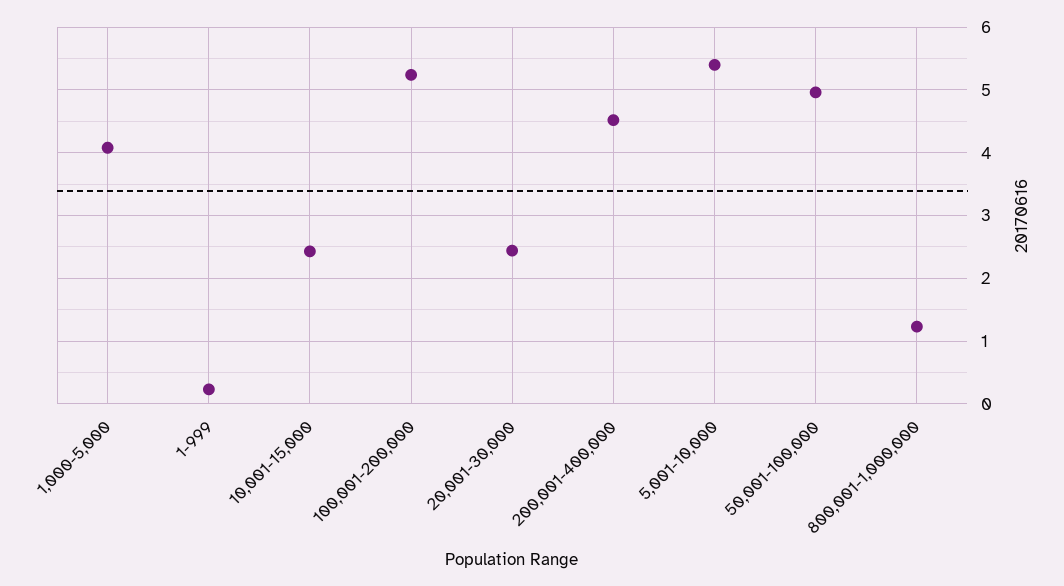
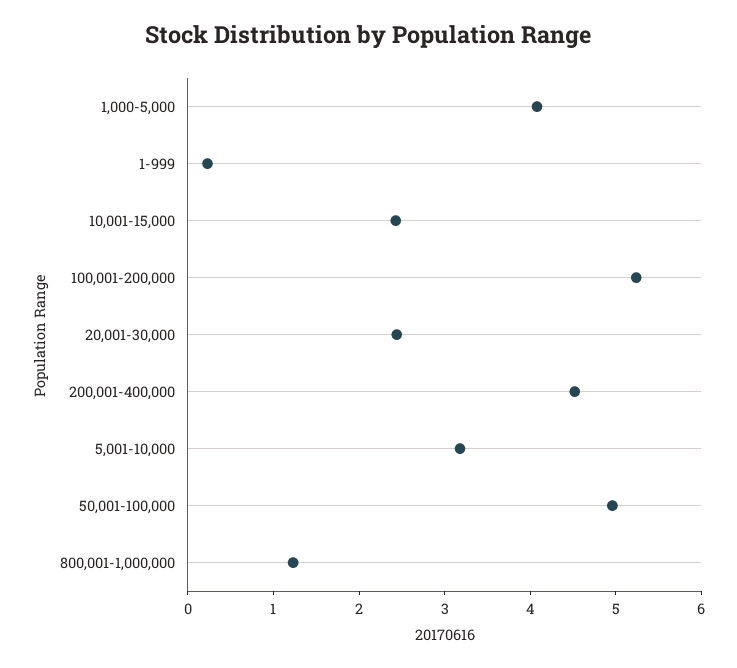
5,001-10,000: 5.4 -> 3.2

